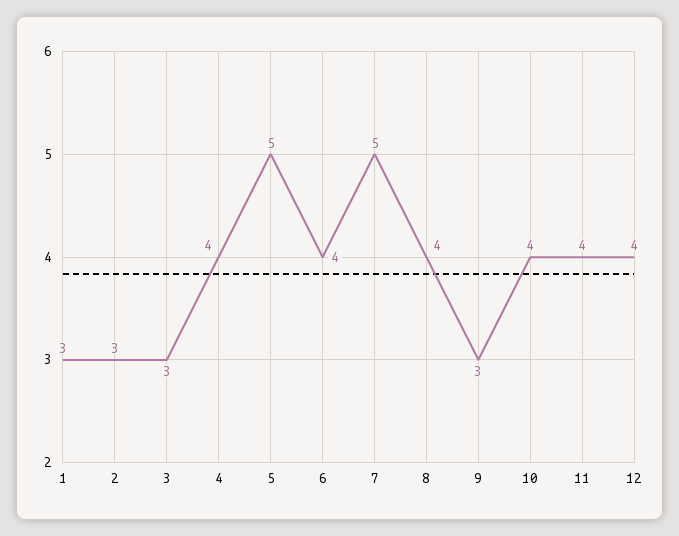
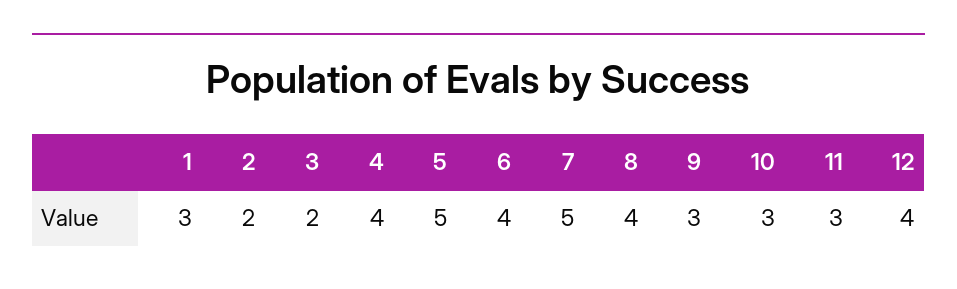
2: 3 -> 2
3: 3 -> 2
10: 4 -> 3
11: 4 -> 3

